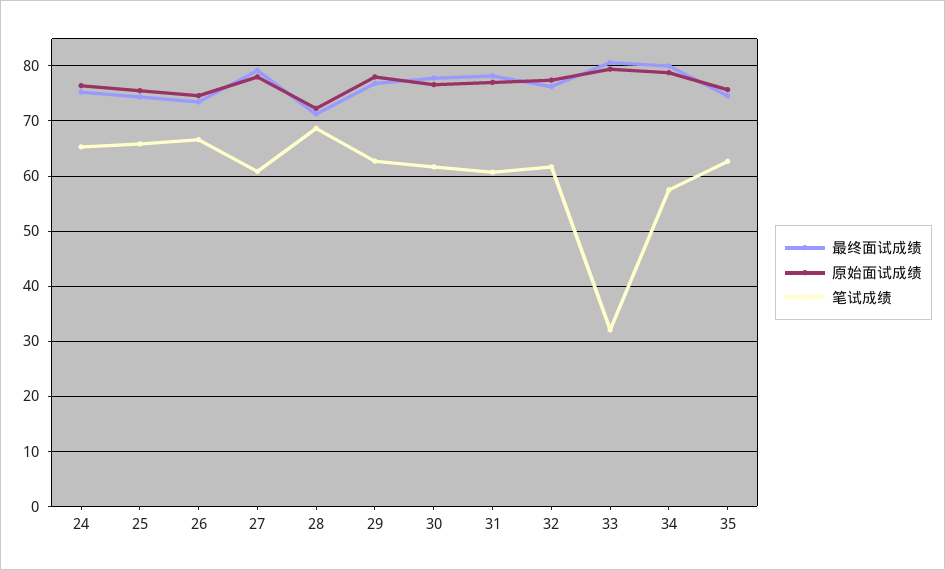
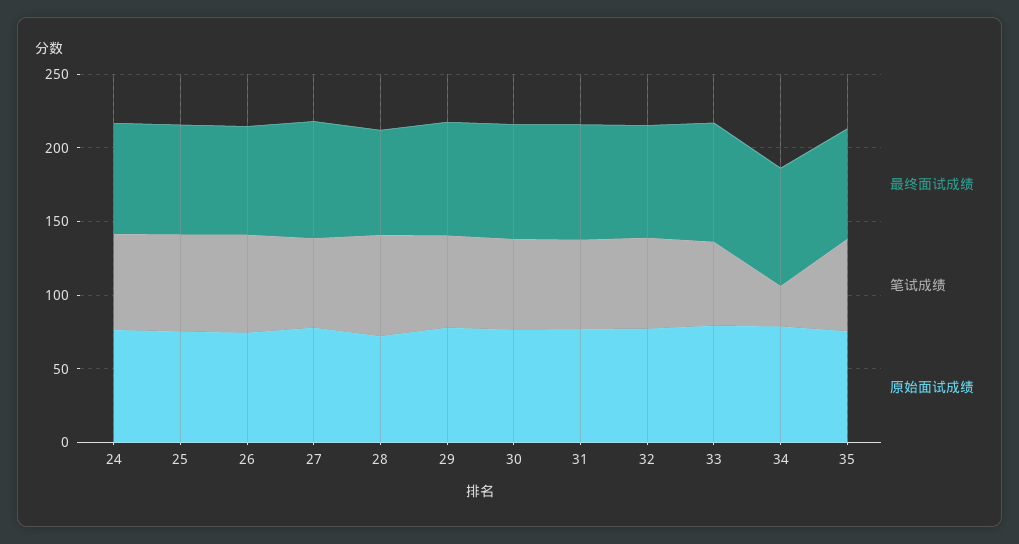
笔试成绩, 33: 32 -> 60
笔试成绩, 34: 58 -> 30

